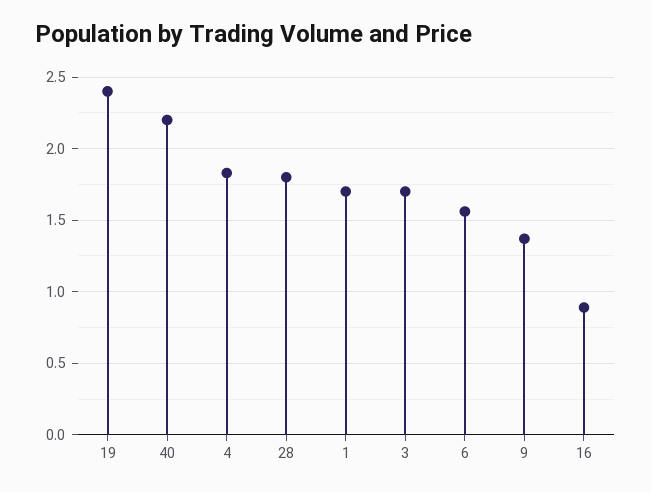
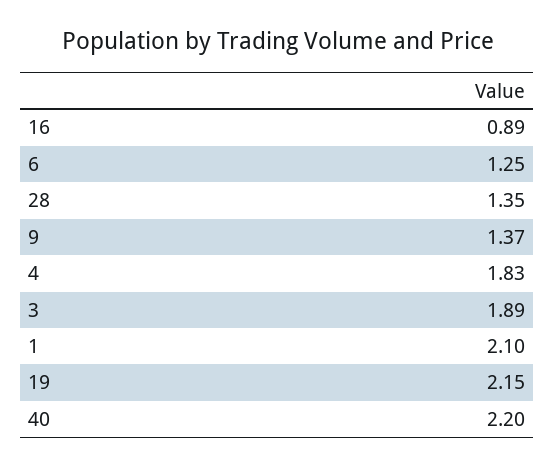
19: 2.4 -> 2.15
28: 1.8 -> 1.35
1: 1.7 -> 2.1
3: 1.7 -> 1.89
6: 1.55 -> 1.25

